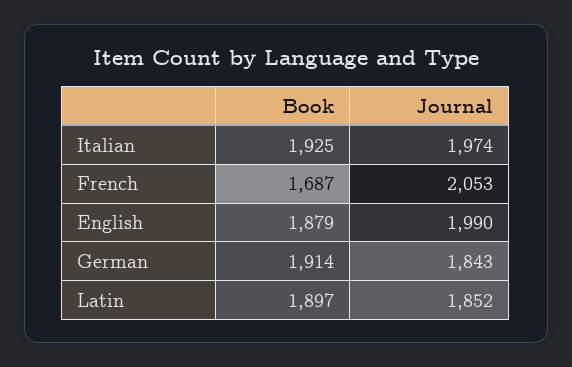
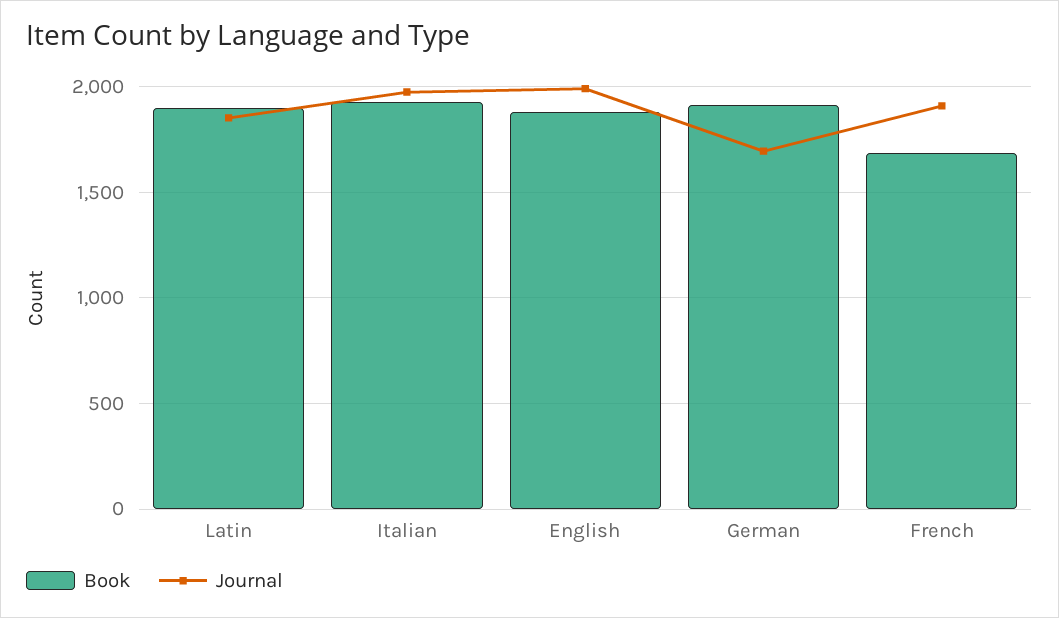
Journal, French: 2053 -> 1900
Journal, German: 1843 -> 1700

